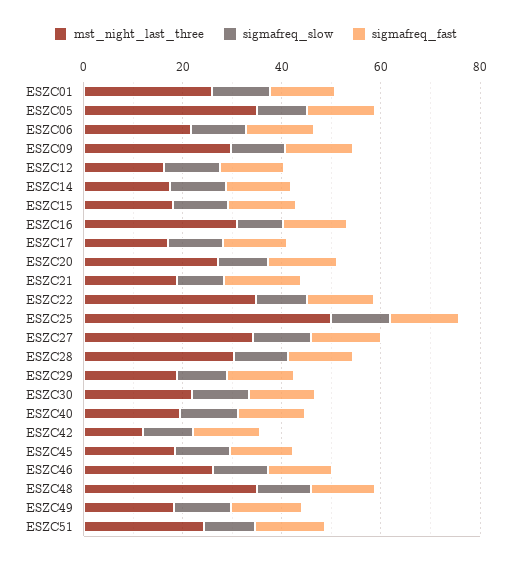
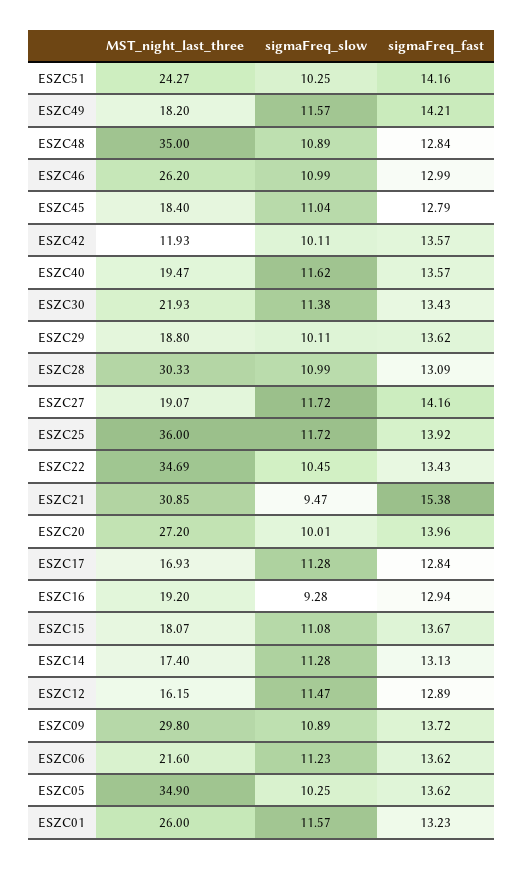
mst_night_last_three, ESZC16: 30 -> 19.2
mst_night_last_three, ESZC21: 20 -> 30.85
mst_night_last_three, ESZC25: 50 -> 36
mst_night_last_three, ESZC27: 35 -> 19.07

